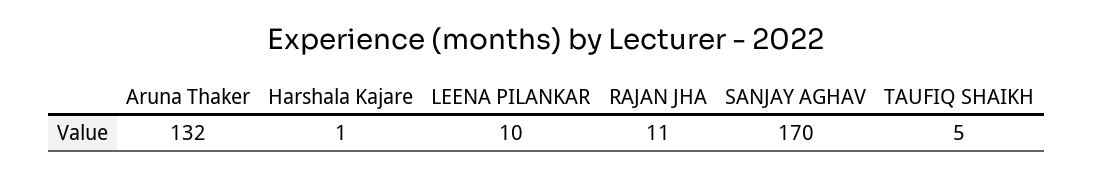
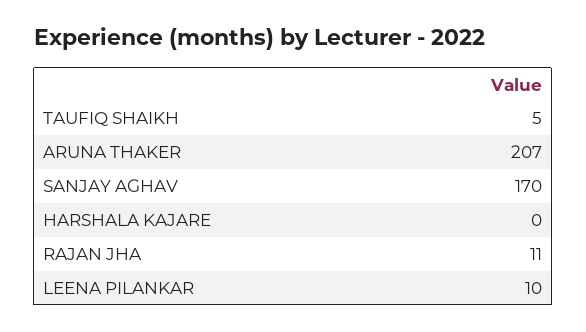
Aruna Thaker: 132 -> 207
Harshala Kajare: 1 -> 0

